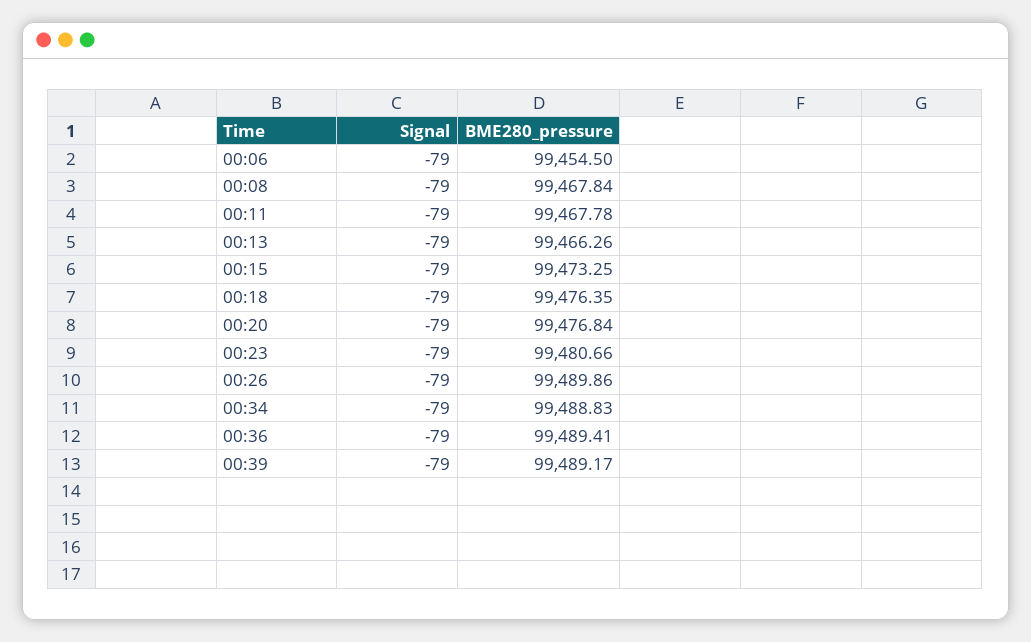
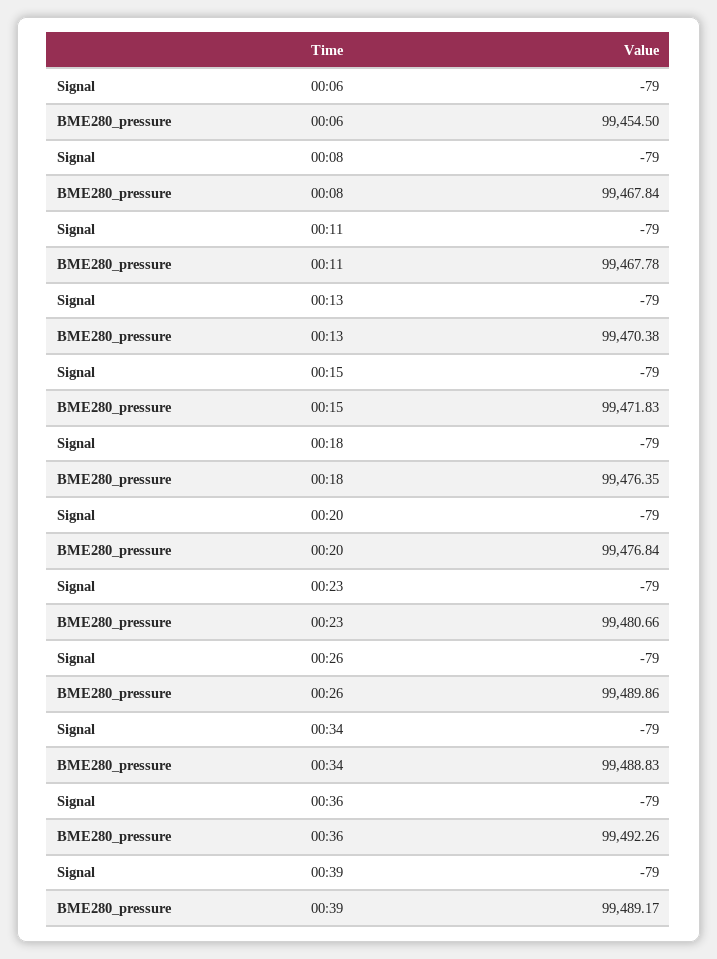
BME280_pressure, 00:13: 99466.26 -> 99470.38
BME280_pressure, 00:15: 99473.25 -> 99471.83
BME280_pressure, 00:36: 99489.41 -> 99492.26

